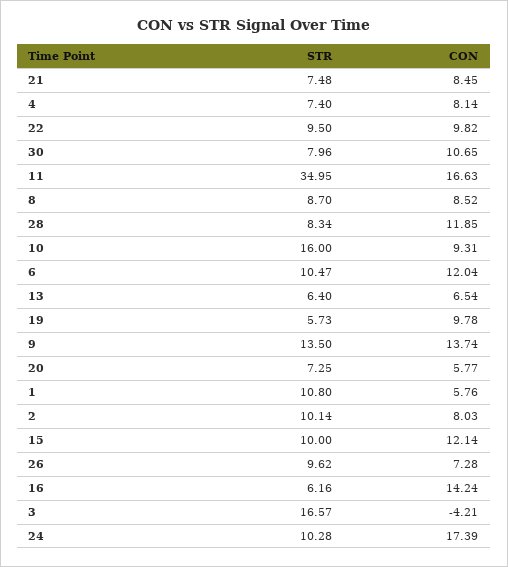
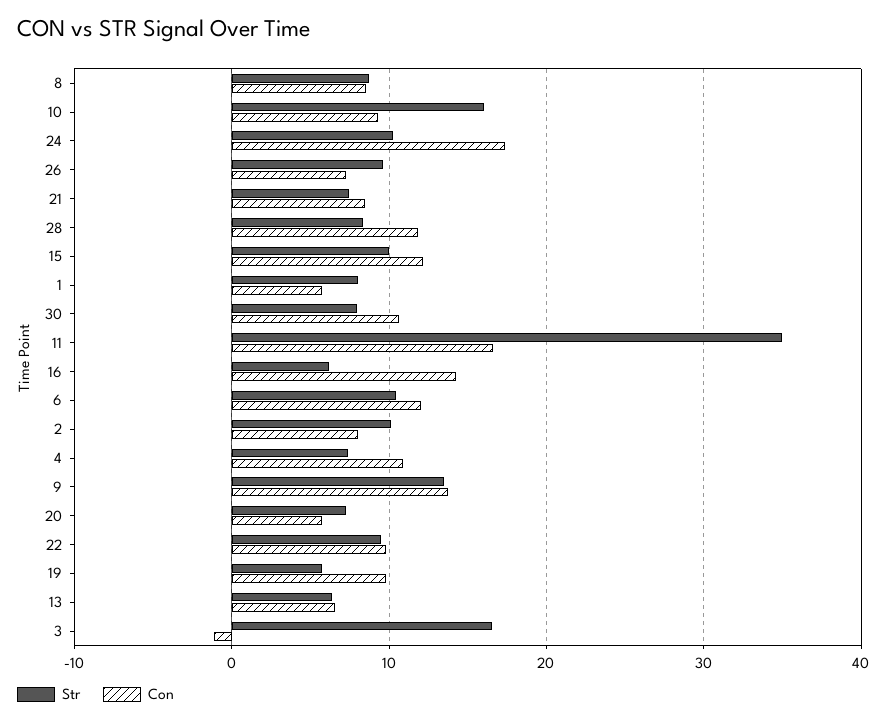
CON, 4: 8.14 -> 11
STR, 1: 10.8 -> 8
CON, 3: -4.21 -> -1

